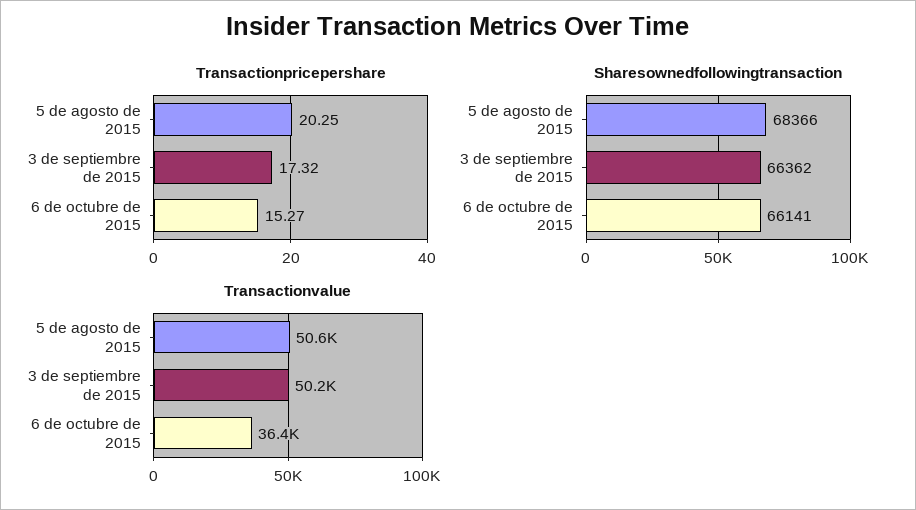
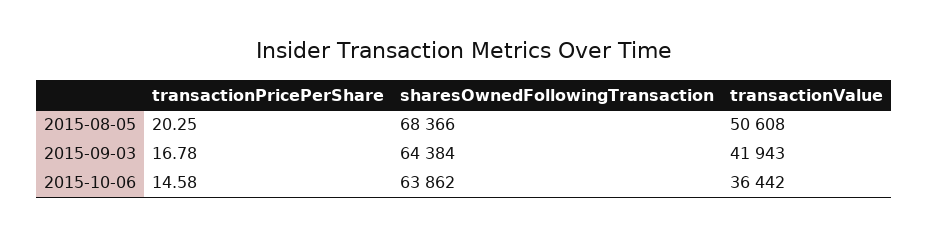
Transactionpricepershare, 3 de septiembre de 2015: 17.32 -> 16.78
Transactionpricepershare, 6 de octubre de 2015: 15.27 -> 14.58
Sharesownedfollowingtransaction, 3 de septiembre de 2015: 66362 -> 64384
Sharesownedfollowingtransaction, 6 de octubre de 2015: 66141 -> 63862
Transactionvalue, 3 de septiembre de 2015: 50200 -> 41943

